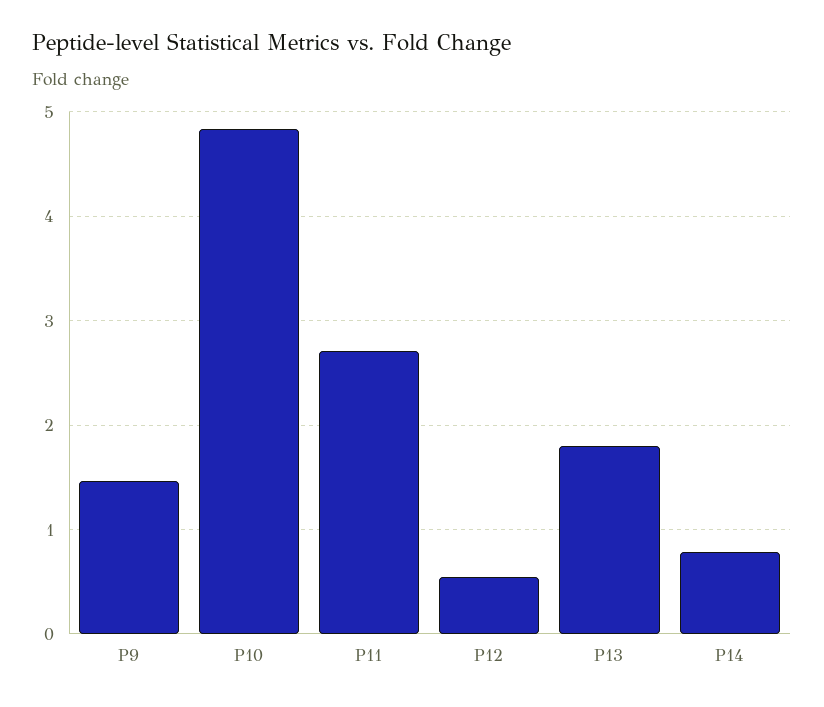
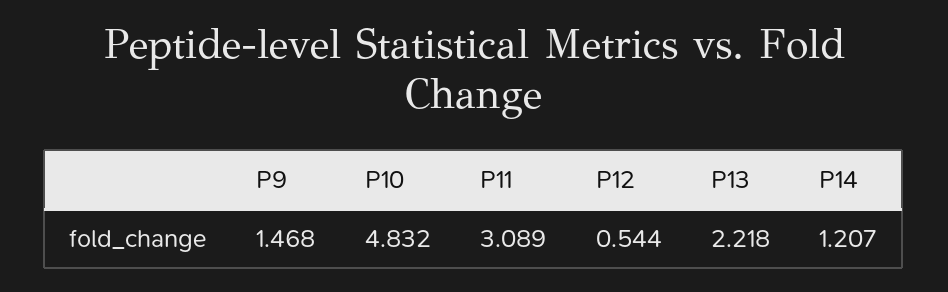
P11: 2.7 -> 3.089
P13: 1.8 -> 2.218
P14: 0.8 -> 1.207

